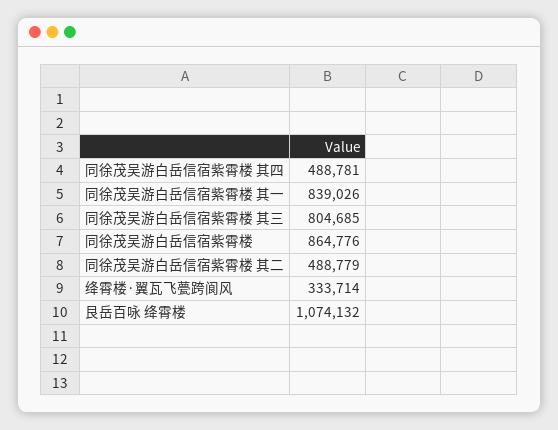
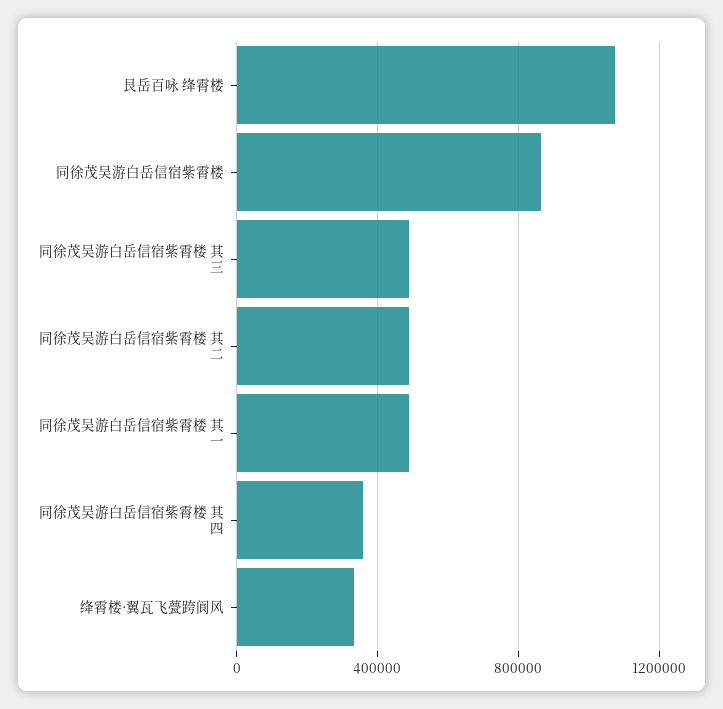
同徐茂吴游白岳信宿紫霄楼 其四: 488781 -> 350000
同徐茂吴游白岳信宿紫霄楼 其一: 839026 -> 500000
同徐茂吴游白岳信宿紫霄楼 其三: 804685 -> 500000

